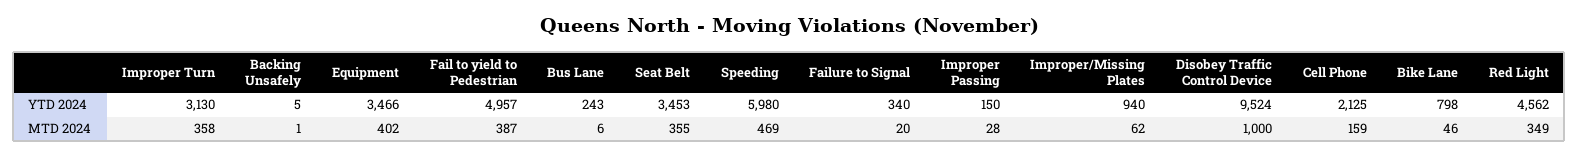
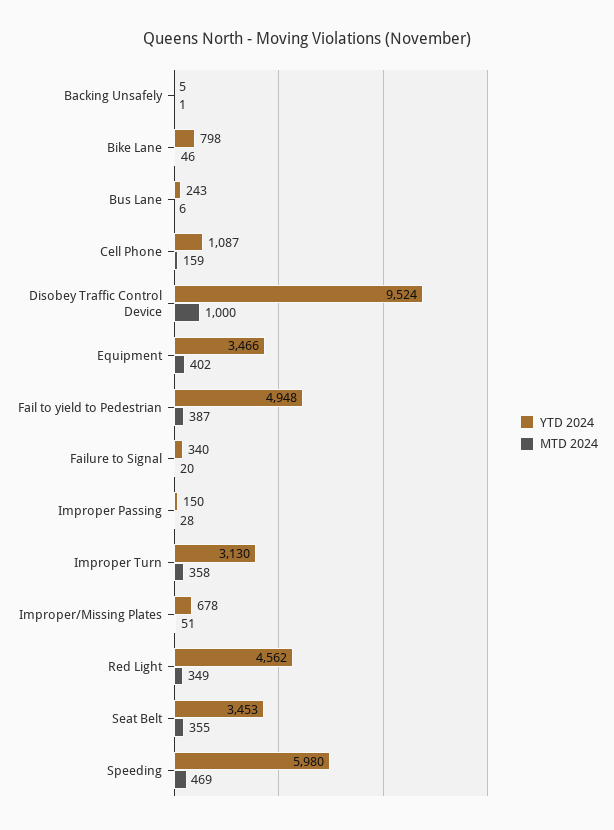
YTD 2024, Fail to yield to Pedestrian: 4957 -> 4948
YTD 2024, Improper/Missing Plates: 940 -> 678
YTD 2024, Cell Phone: 2125 -> 1087
MTD 2024, Improper/Missing Plates: 62 -> 51

